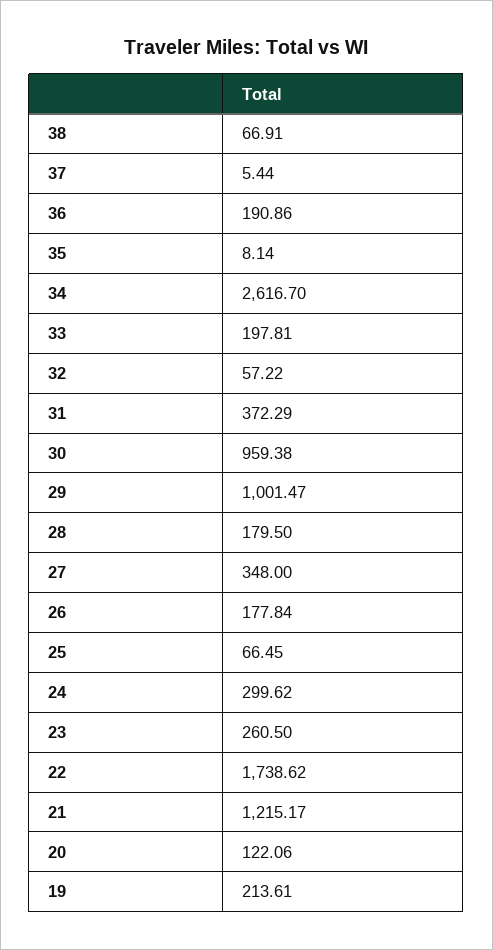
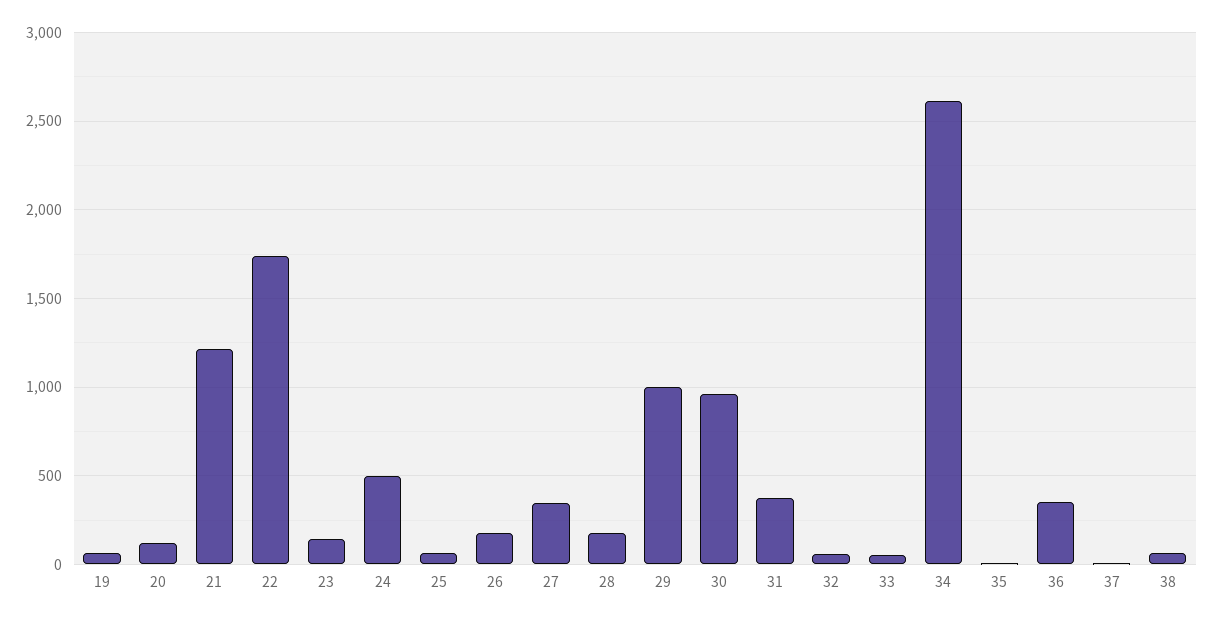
36: 190.86 -> 350
33: 197.81 -> 50
24: 299.62 -> 500
23: 260.5 -> 150
19: 213.61 -> 50

